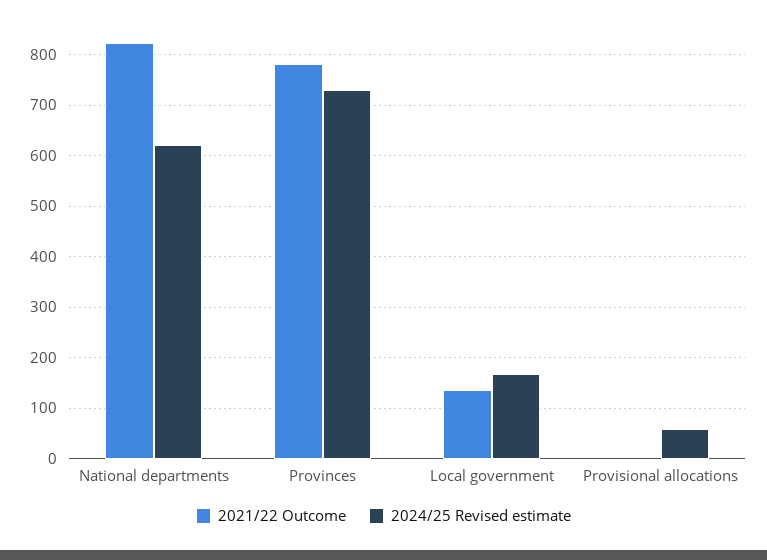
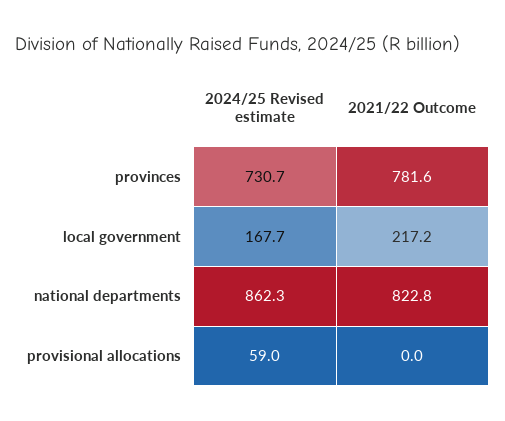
2024/25 Revised estimate, National departments: 620 -> 862.3
2021/22 Outcome, Local government: 140 -> 217.2

